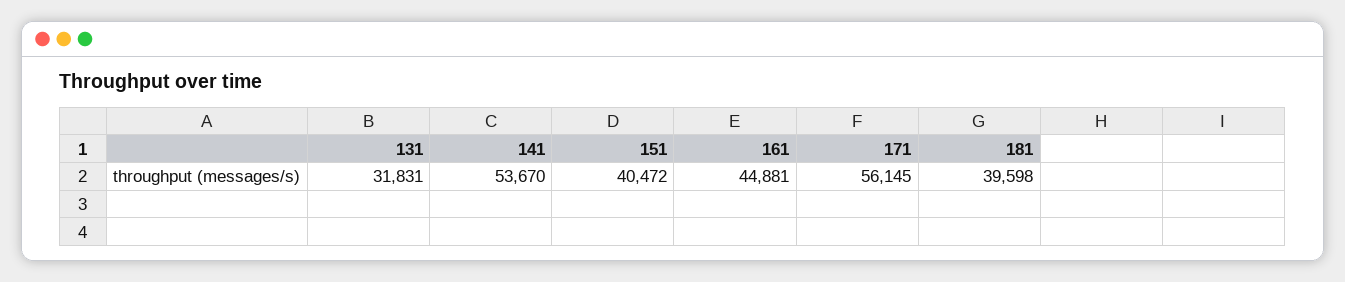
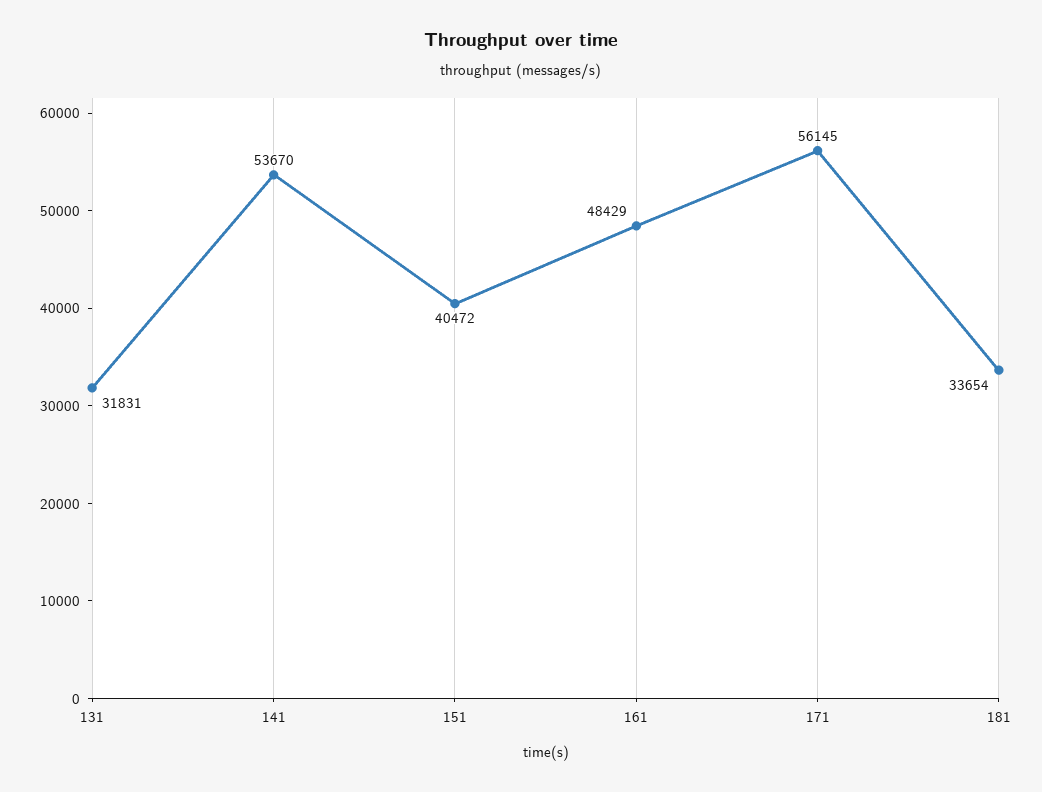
161: 44881 -> 48429
181: 39598 -> 33654

